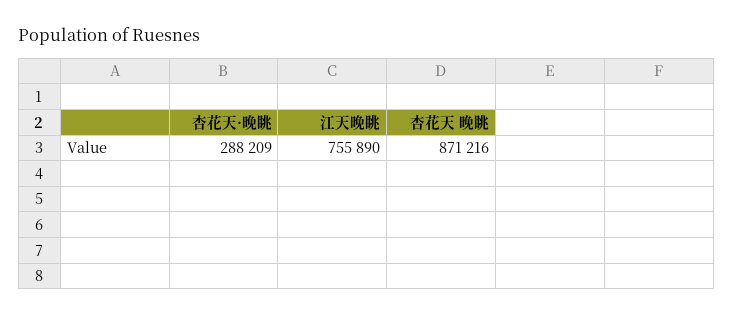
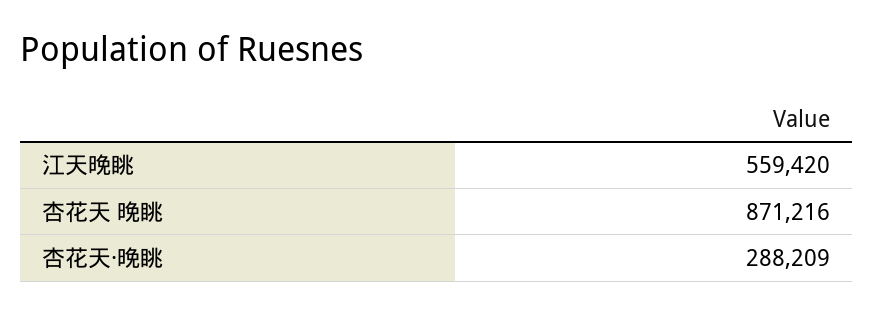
江天晚眺: 755890 -> 559420

